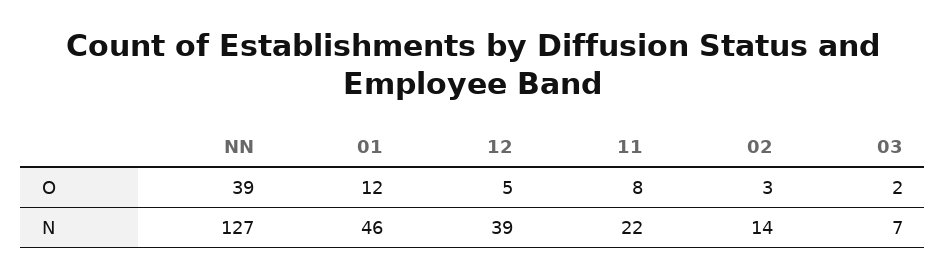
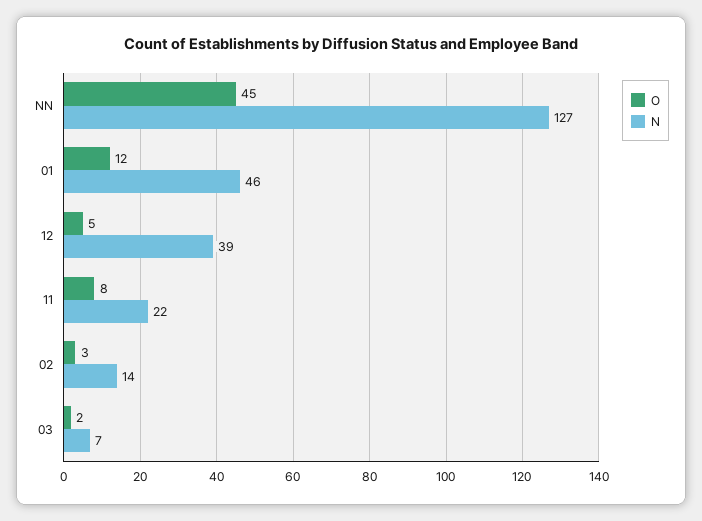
O, NN: 39 -> 45

